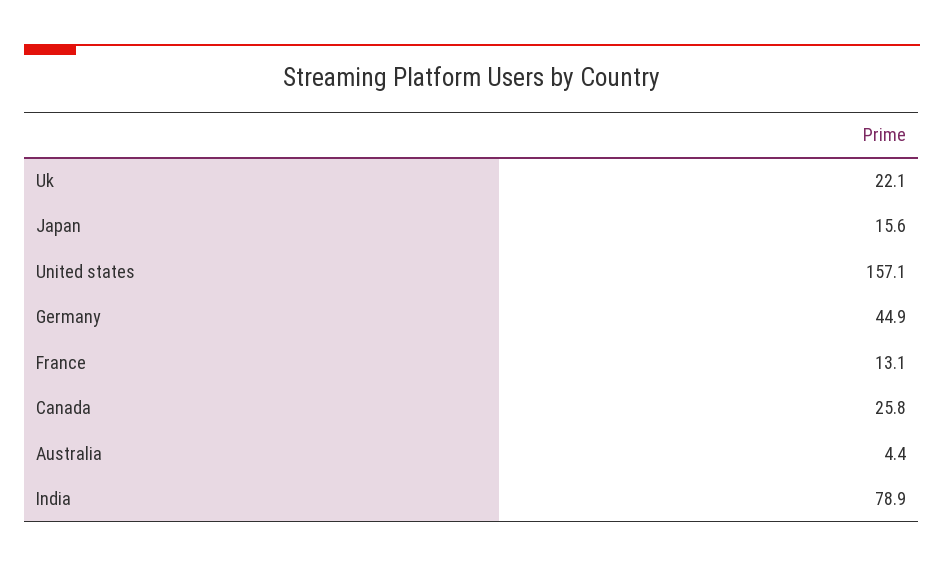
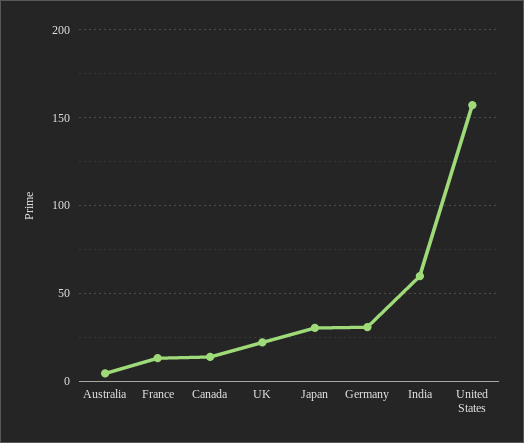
Japan: 15.6 -> 30
Germany: 44.9 -> 30
Canada: 25.8 -> 15
India: 78.9 -> 60

